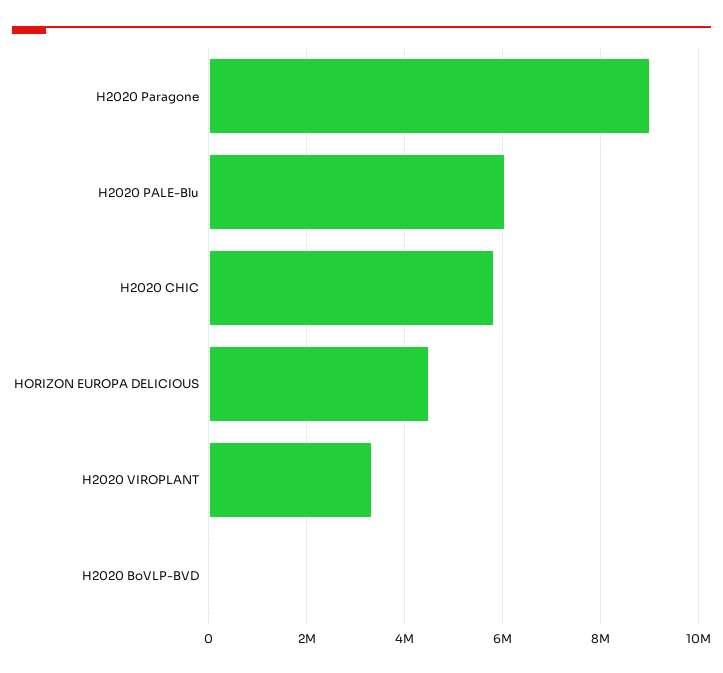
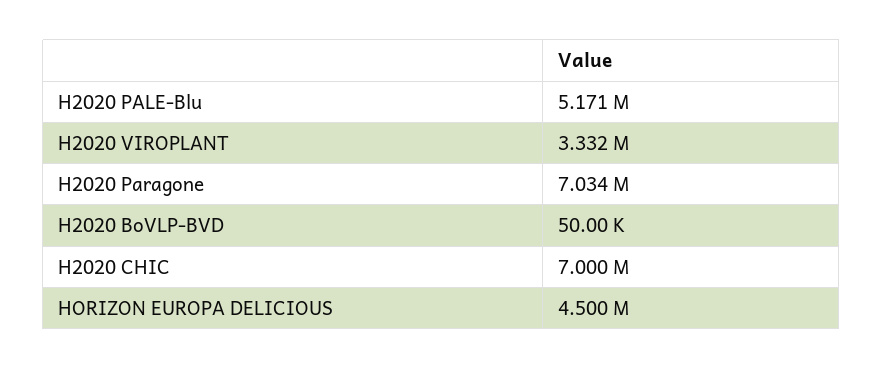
H2020 Paragone: 9000000 -> 7034000
H2020 PALE-Blu: 6000000 -> 5171000
H2020 CHIC: 5800000 -> 7000000

